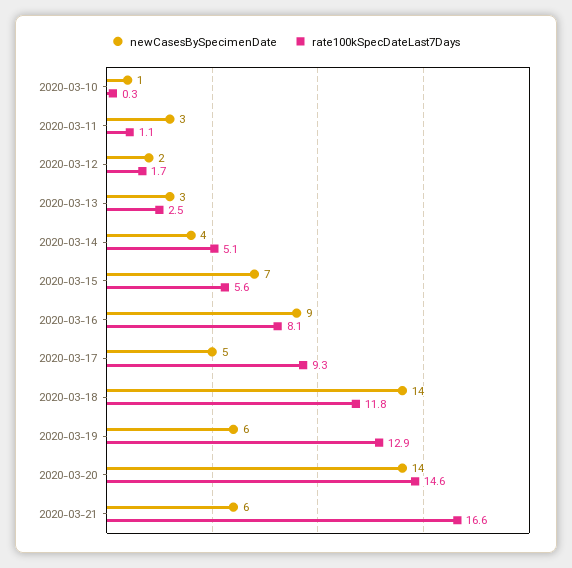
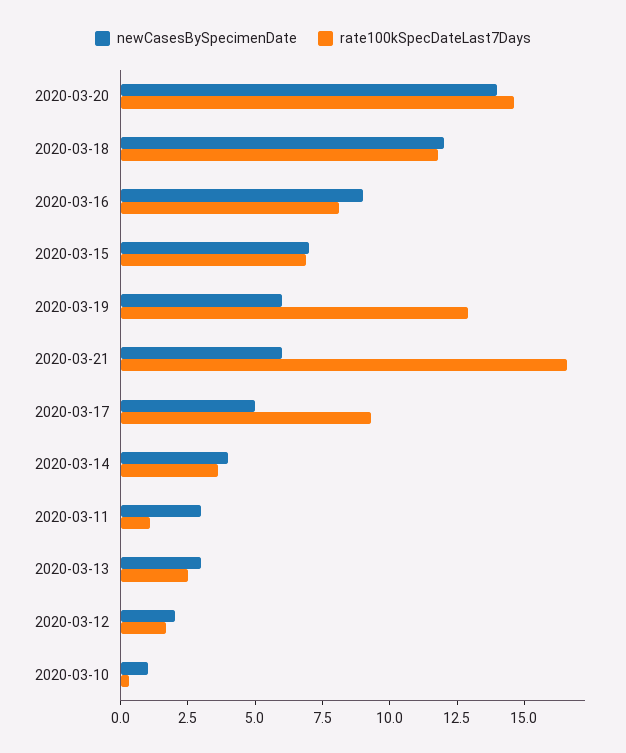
rate100kSpecDateLast7Days, 2020-03-14: 5.1 -> 3.5
rate100kSpecDateLast7Days, 2020-03-15: 5.6 -> 7
newCasesBySpecimenDate, 2020-03-18: 14 -> 12

